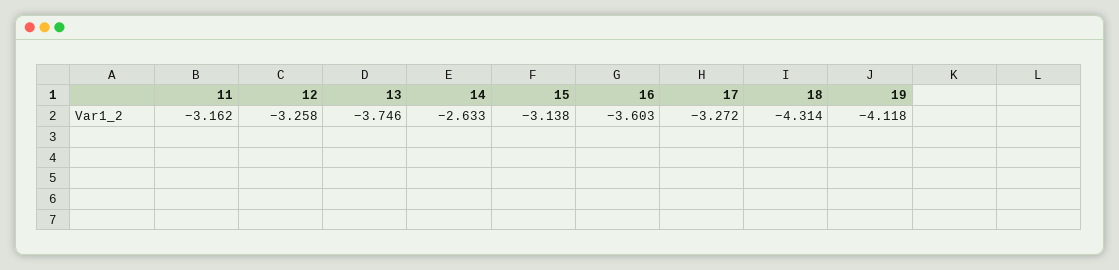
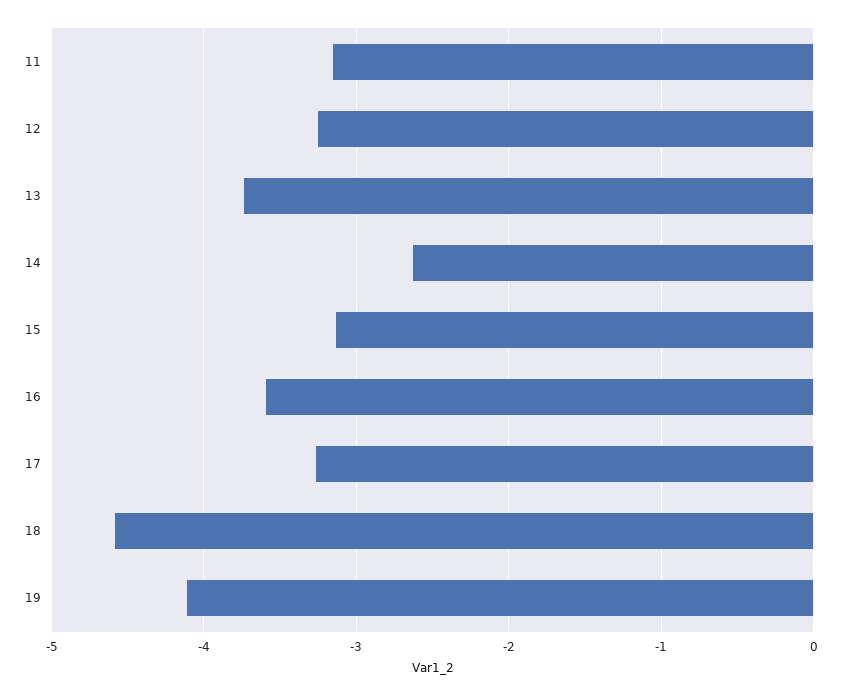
18: -4.314 -> -4.6

